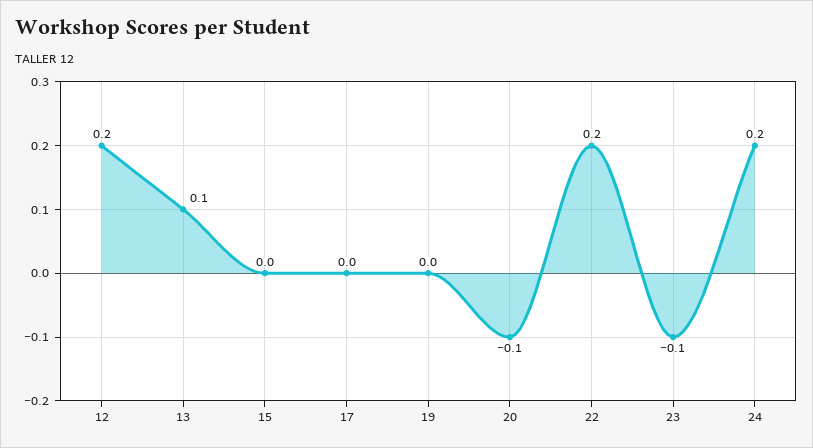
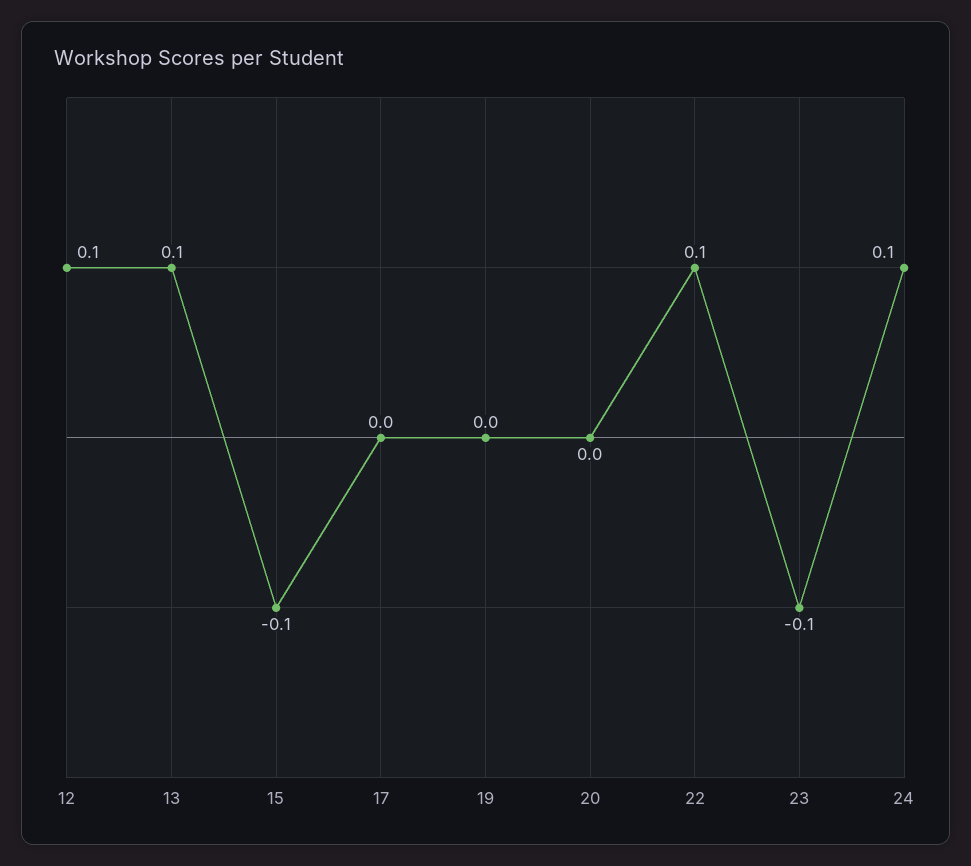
12: 0.2 -> 0.1
15: 0 -> -0.1
20: -0.1 -> 0
22: 0.2 -> 0.1
24: 0.2 -> 0.1

